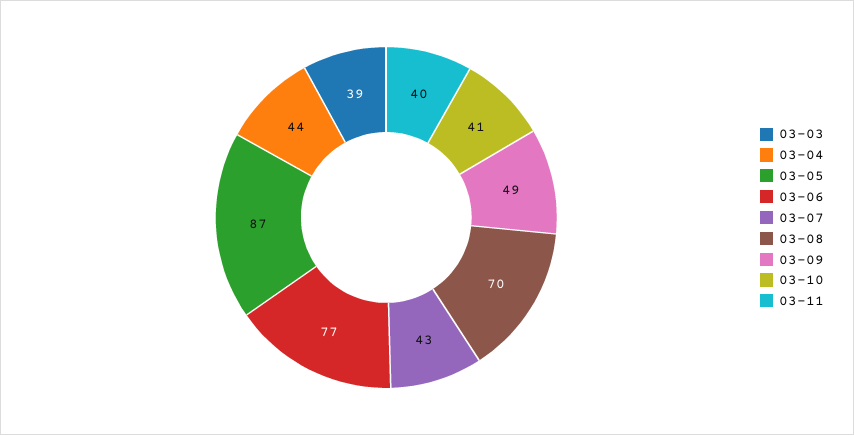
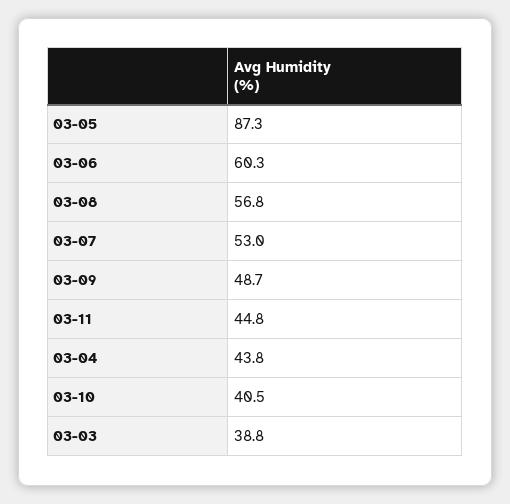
03-06: 77 -> 60.3
03-07: 43 -> 53
03-08: 70 -> 56.8
03-11: 40 -> 44.8

